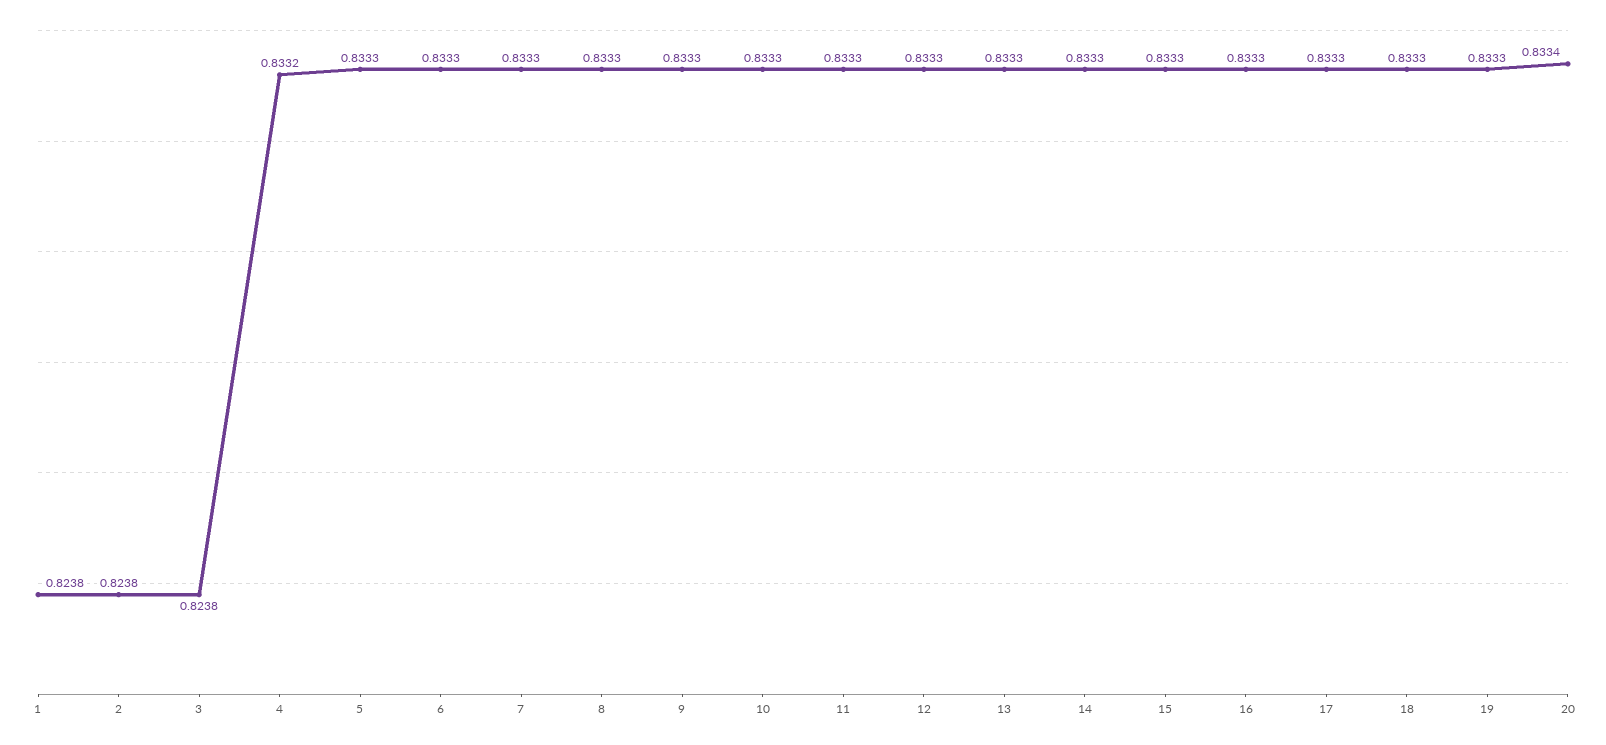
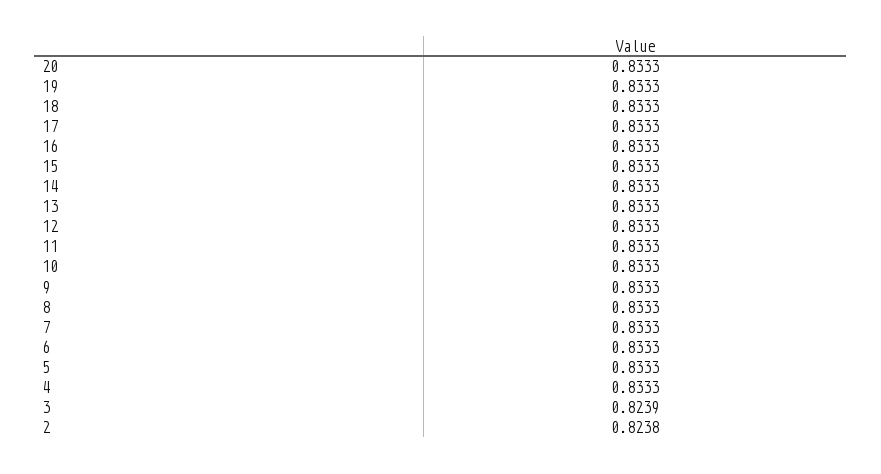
1: 0.8238 -> none
3: 0.8238 -> 0.8239
4: 0.8332 -> 0.8333
20: 0.8334 -> 0.8333

